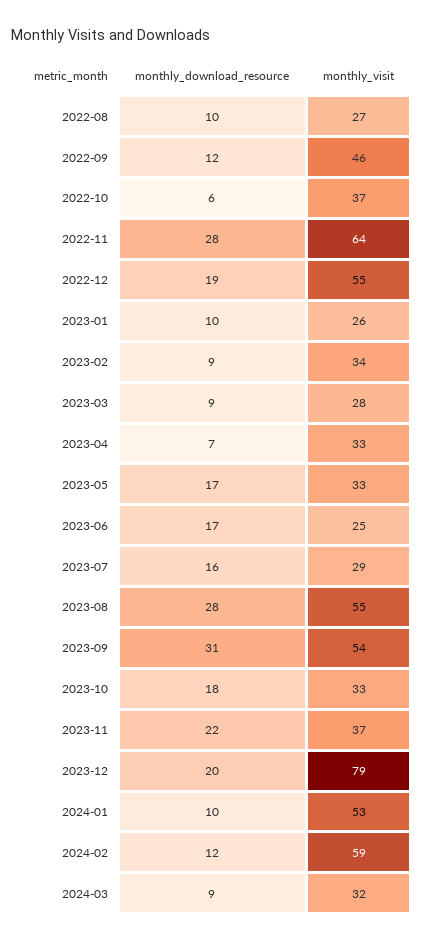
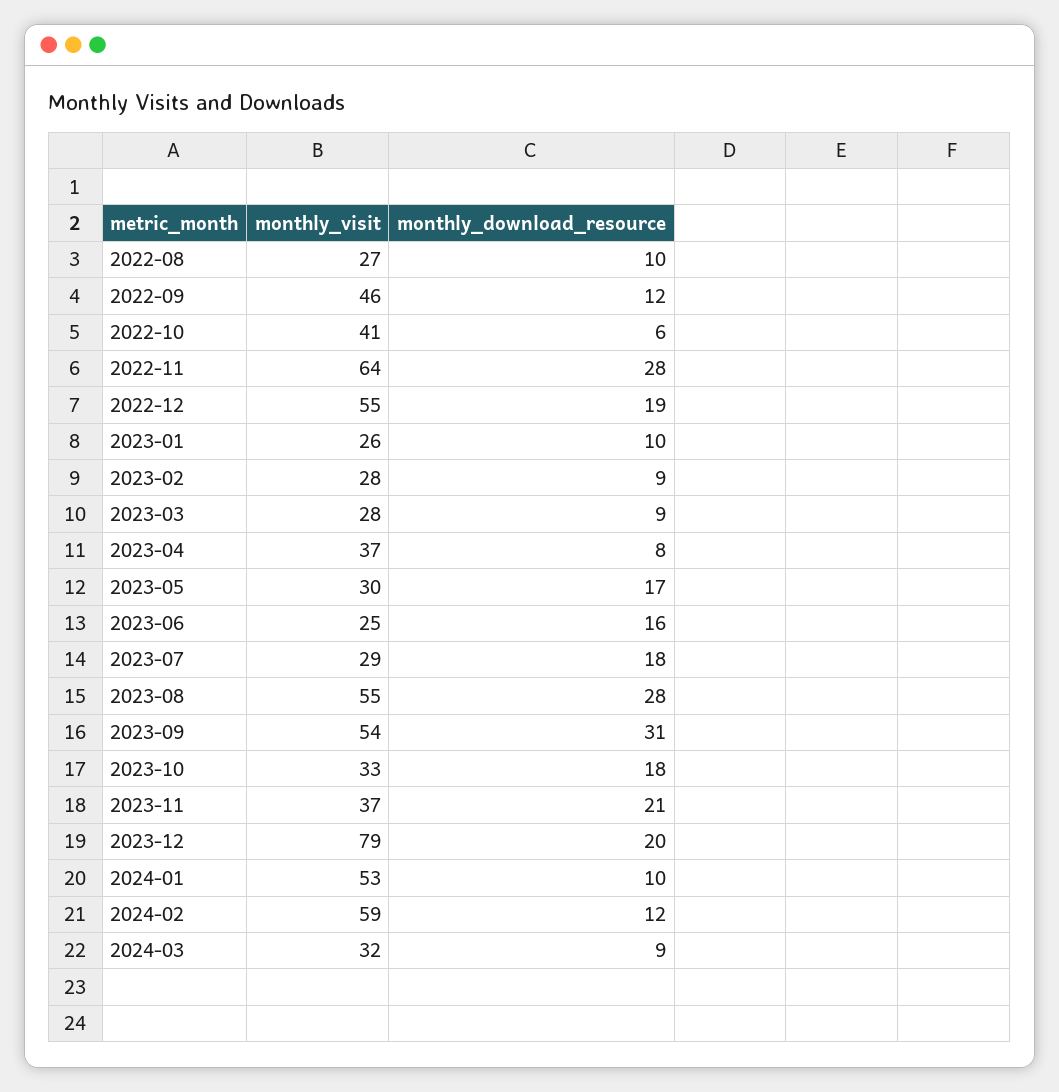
monthly_visit, 2022-10: 37 -> 41
monthly_visit, 2023-02: 34 -> 28
monthly_download_resource, 2023-04: 7 -> 8
monthly_visit, 2023-04: 33 -> 37
monthly_visit, 2023-05: 33 -> 30
monthly_download_resource, 2023-06: 17 -> 16
monthly_download_resource, 2023-07: 16 -> 18
monthly_download_resource, 2023-11: 22 -> 21

